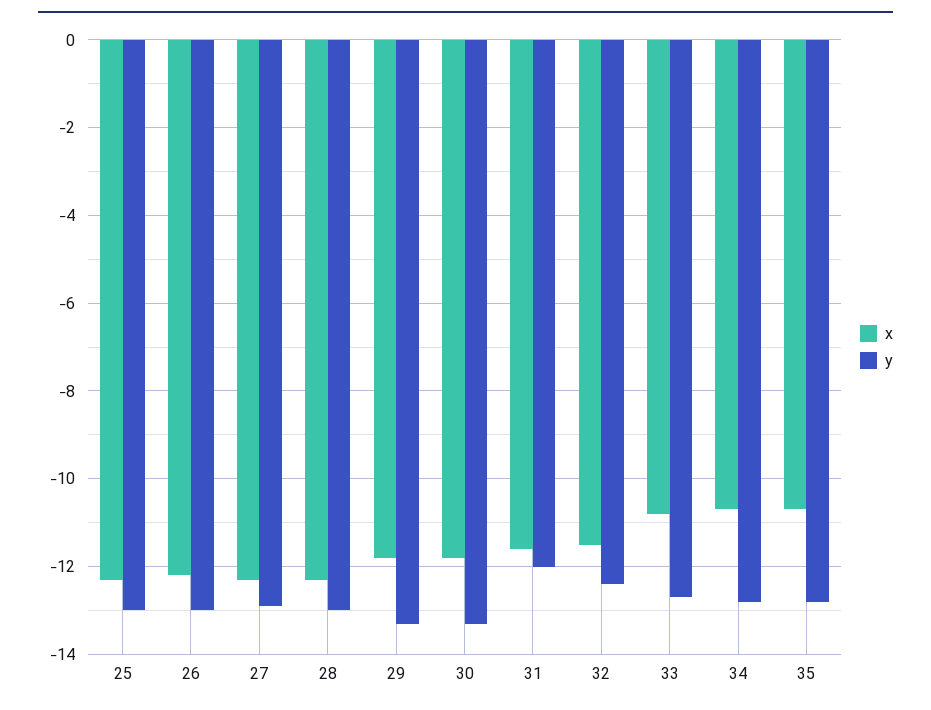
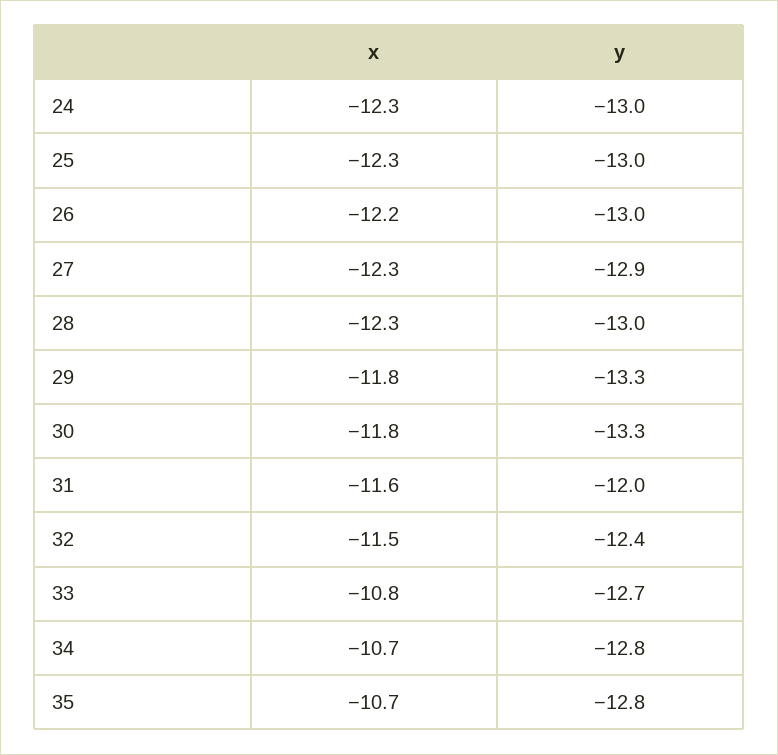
x, 24: none -> -12.3
y, 24: none -> -13

